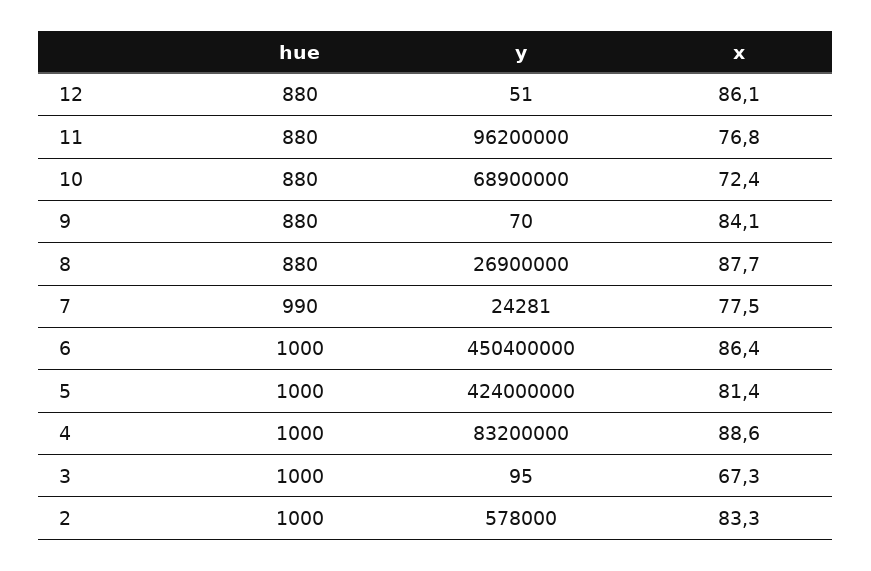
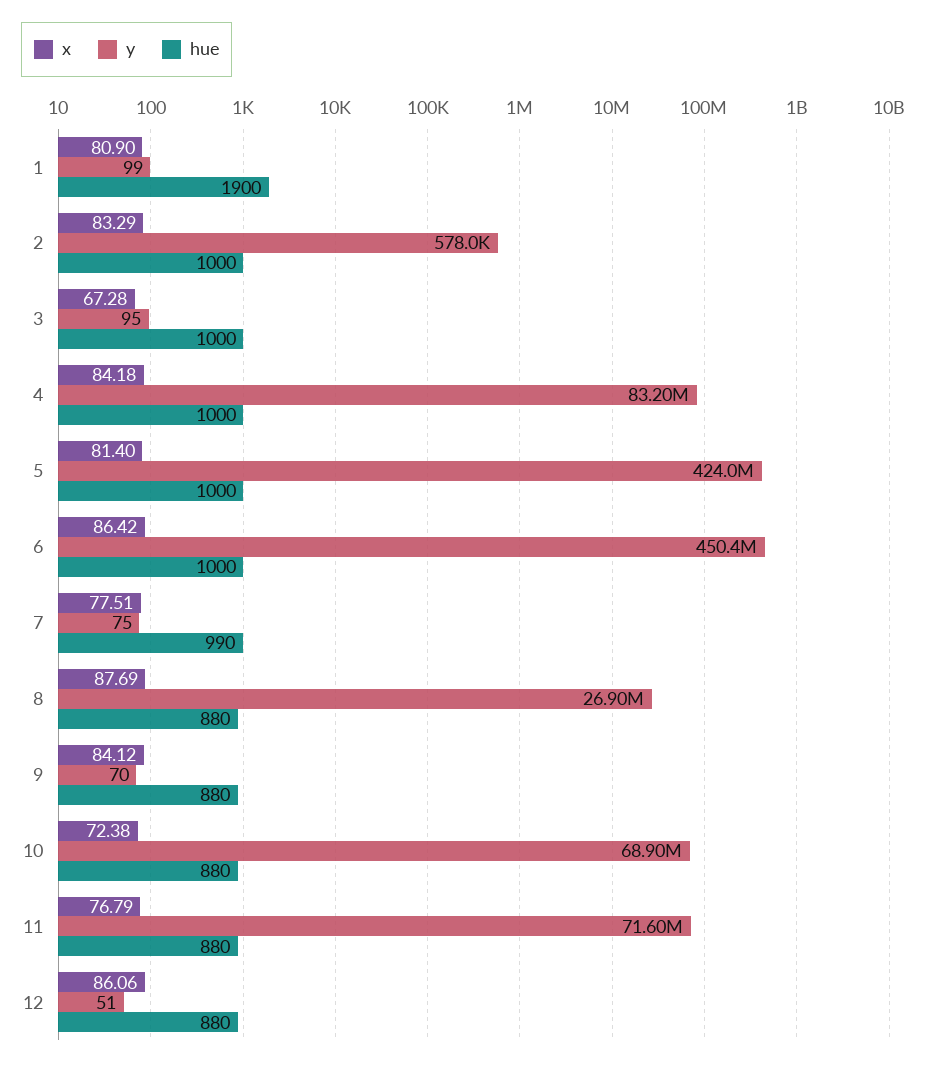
y, 11: 96200000 -> 71600000
y, 7: 24281 -> 75
x, 4: 88.6 -> 84.18
x, 1: none -> 80.9
y, 1: none -> 99
hue, 1: none -> 1900

